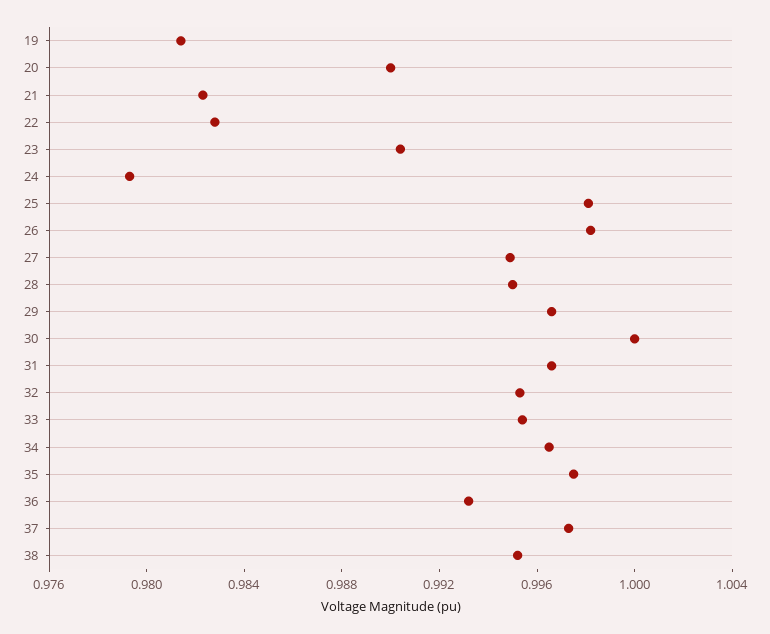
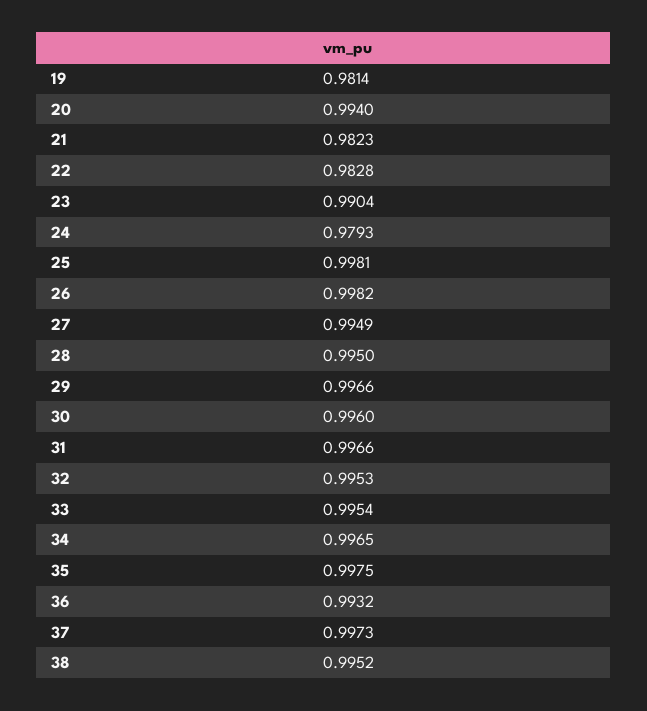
20: 0.99 -> 0.994
30: 1 -> 0.996

